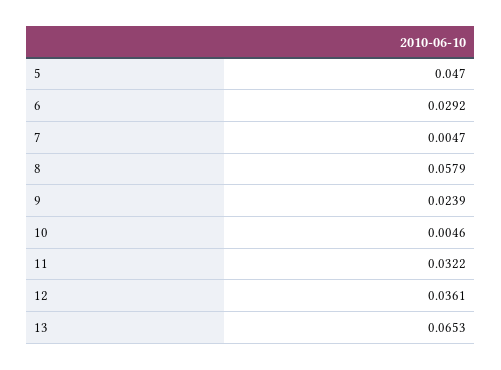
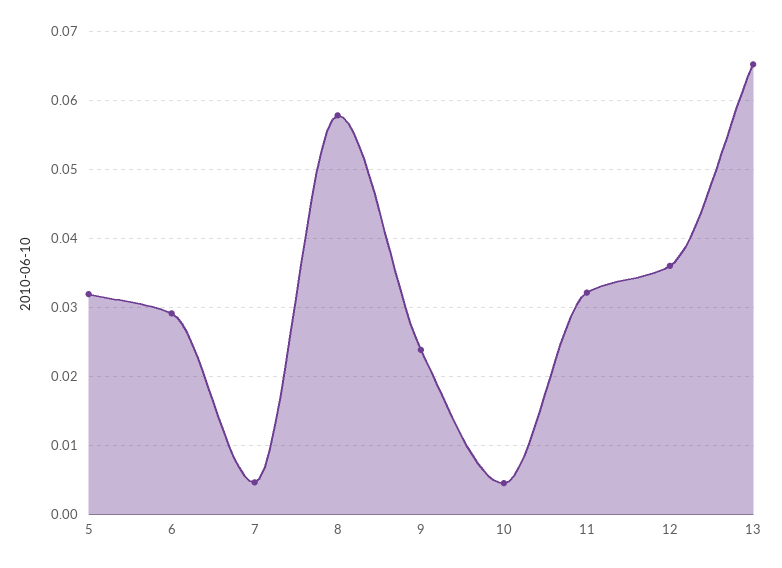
5: 0.047 -> 0.032

